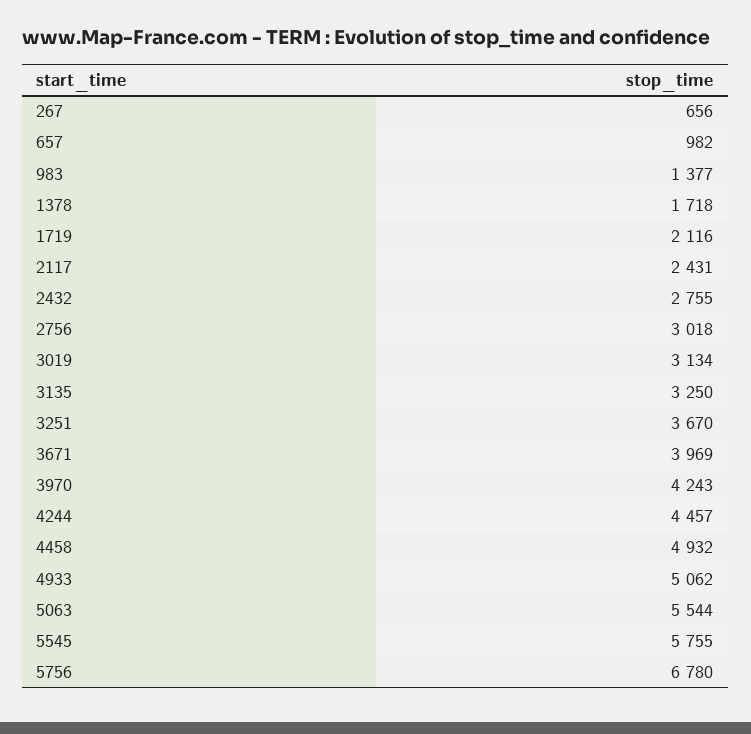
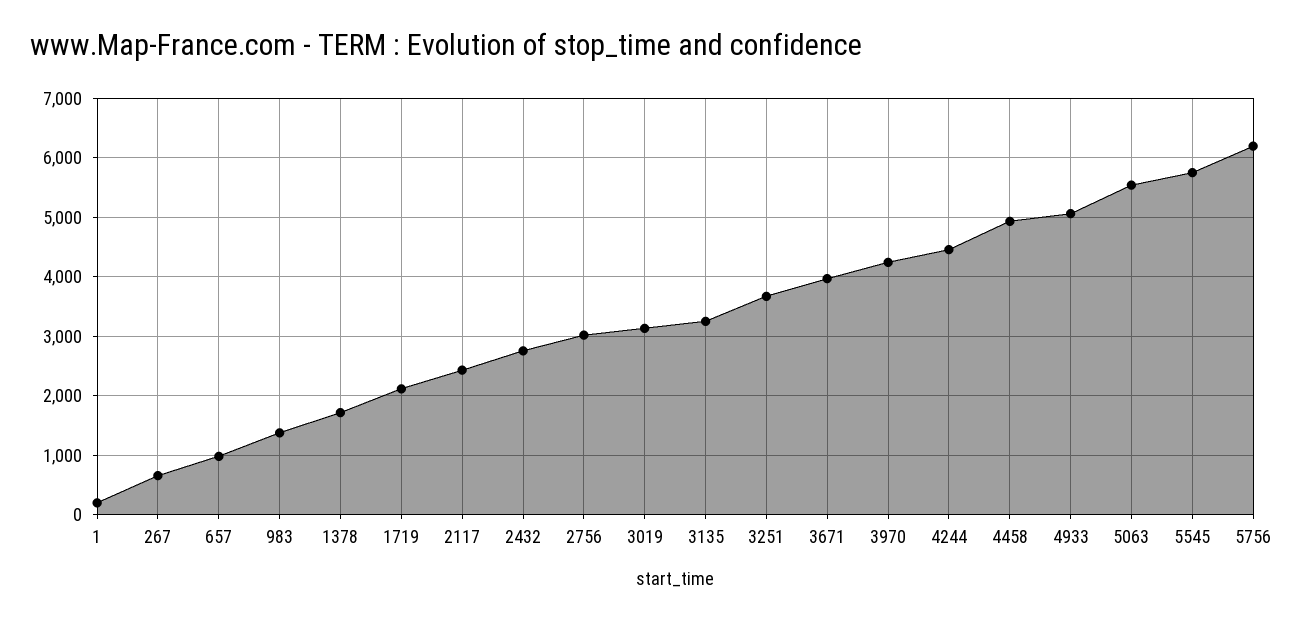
5756: 6780 -> 6200
1: none -> 200

